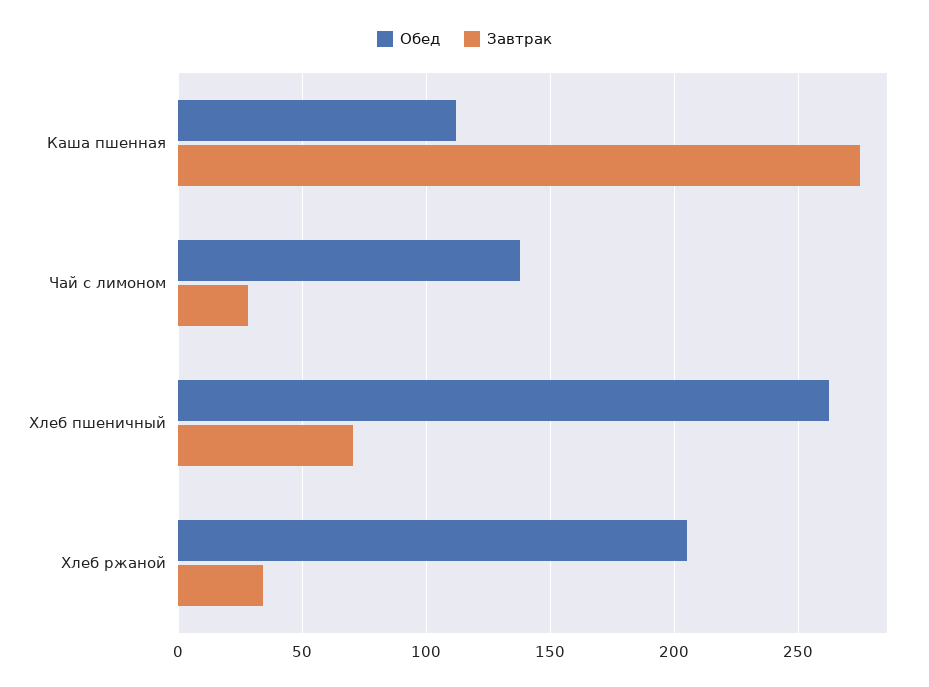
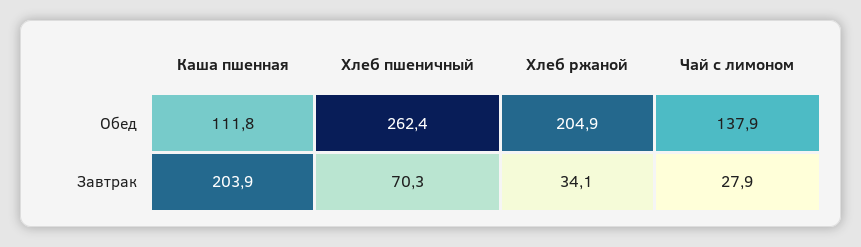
Завтрак, Каша пшенная: 275 -> 203.9

